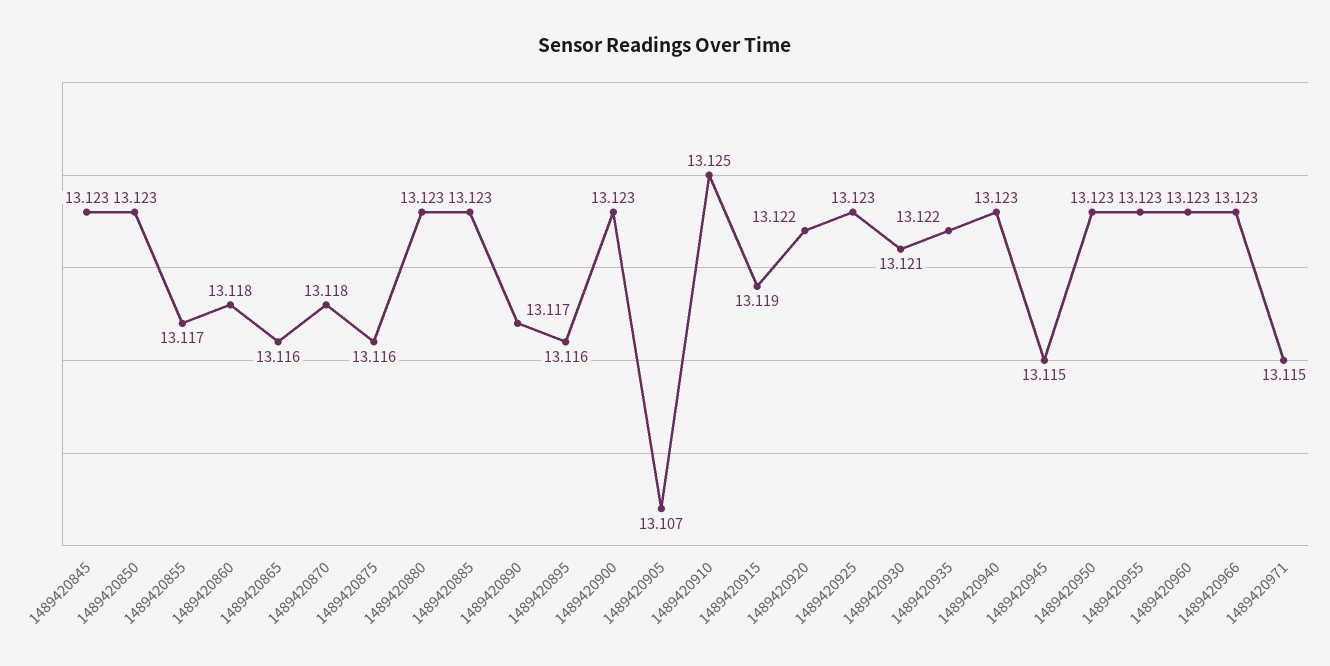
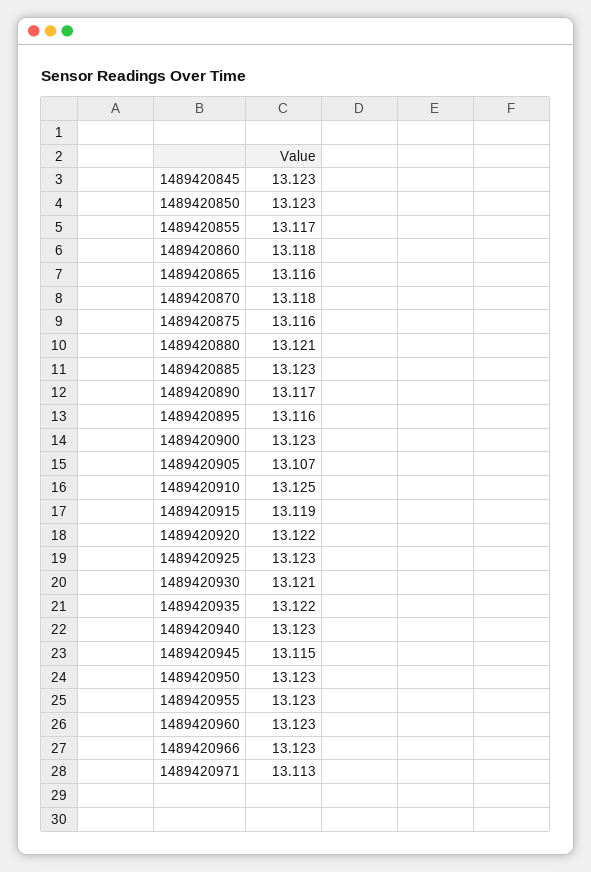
1489420880: 13.123 -> 13.121
1489420971: 13.115 -> 13.113

